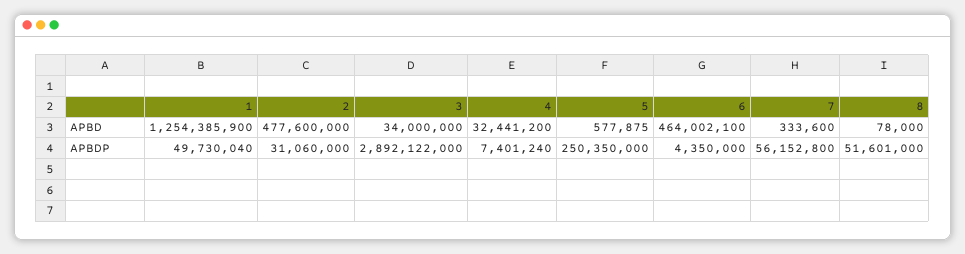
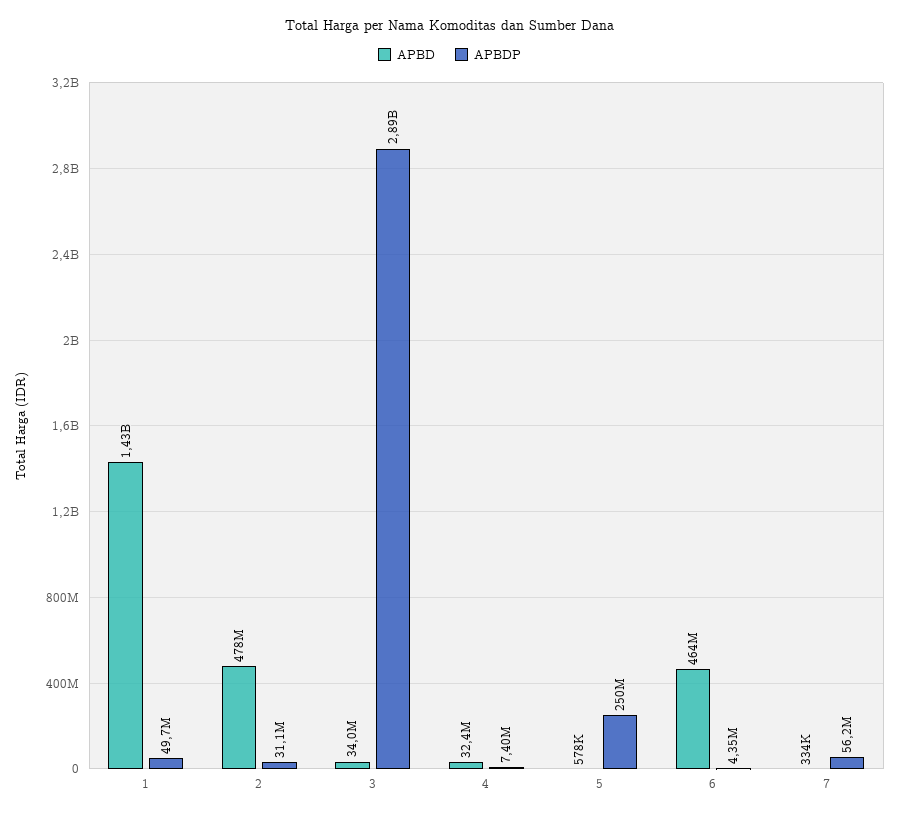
APBD, 1: 1254385900 -> 1430000000
APBD, 8: 78000 -> none
APBDP, 8: 51601000 -> none

